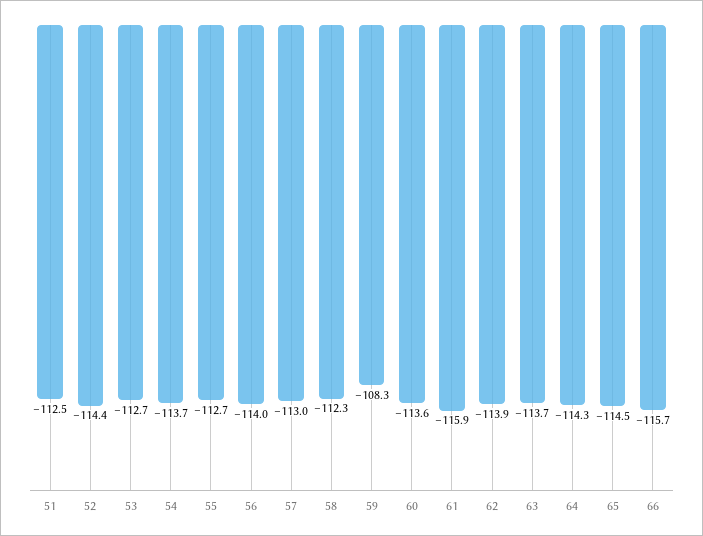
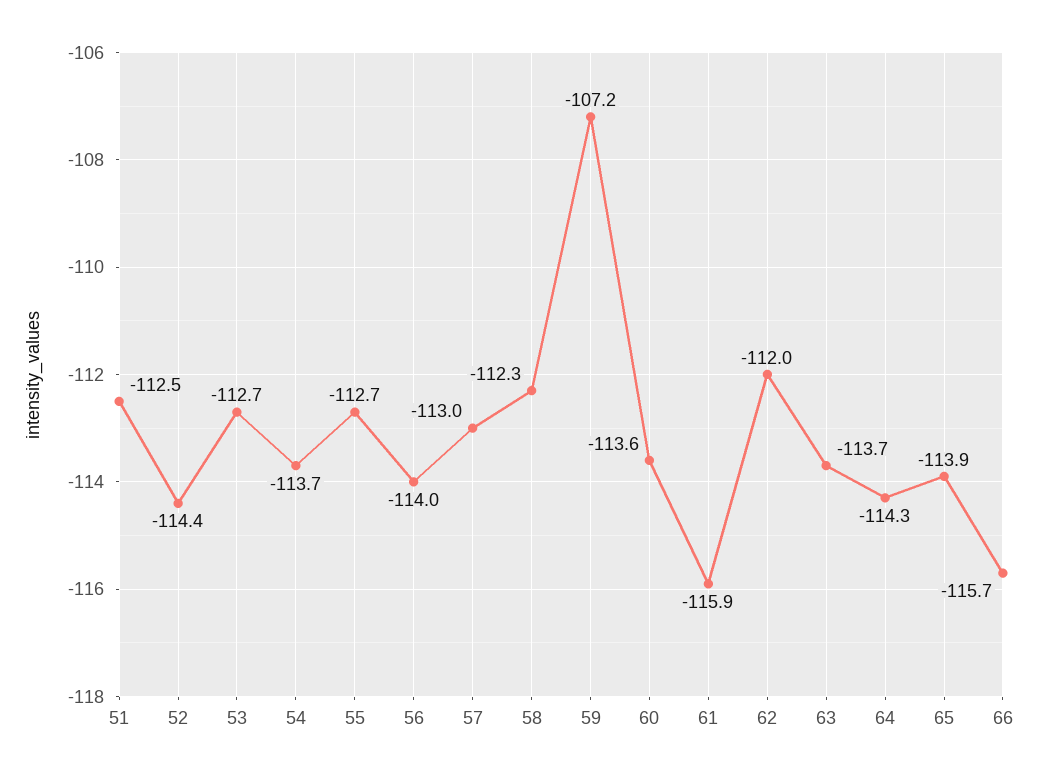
59: -108.3 -> -107.2
62: -113.9 -> -112
65: -114.5 -> -113.9

